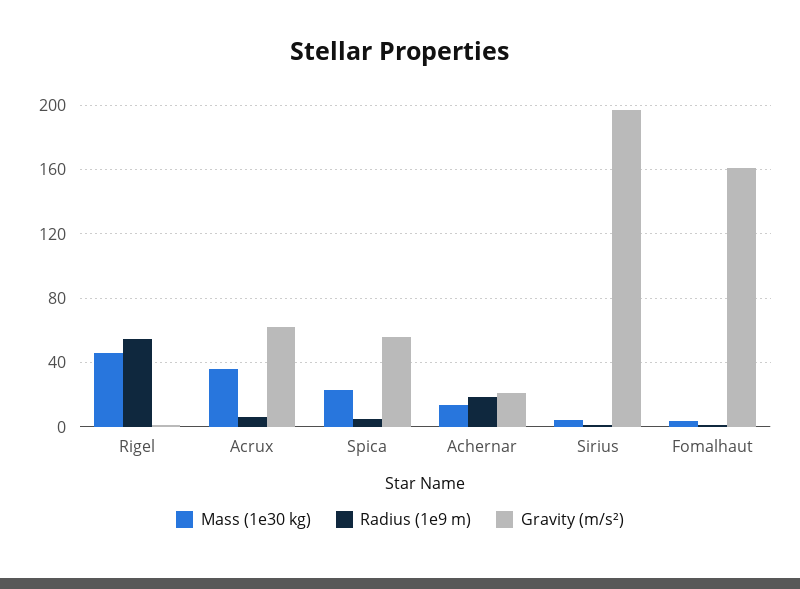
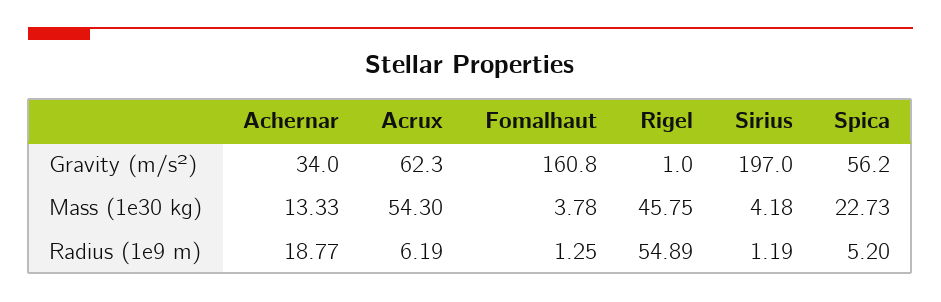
Mass (1e30 kg), Acrux: 35 -> 54.3
Gravity (m/s²), Achernar: 20 -> 34

